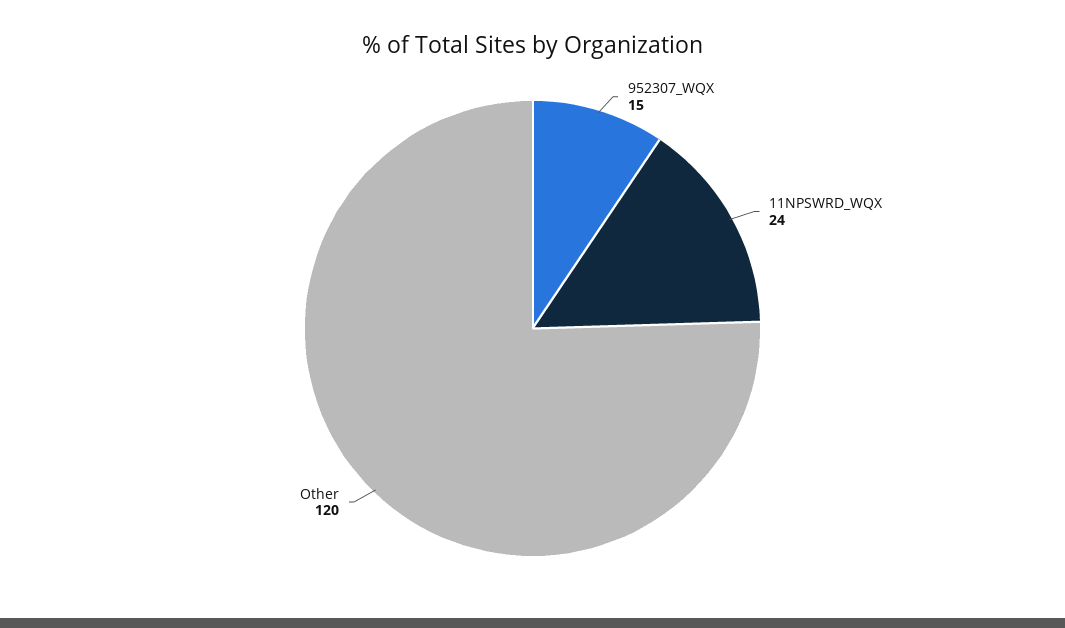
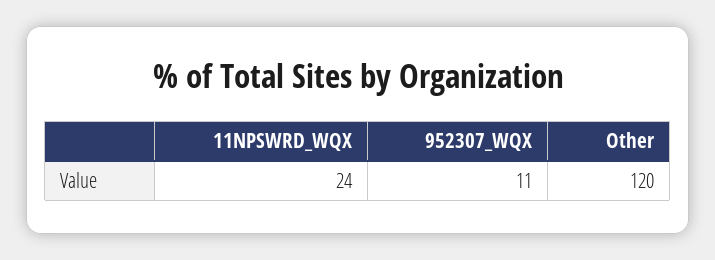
952307_WQX: 15 -> 11

